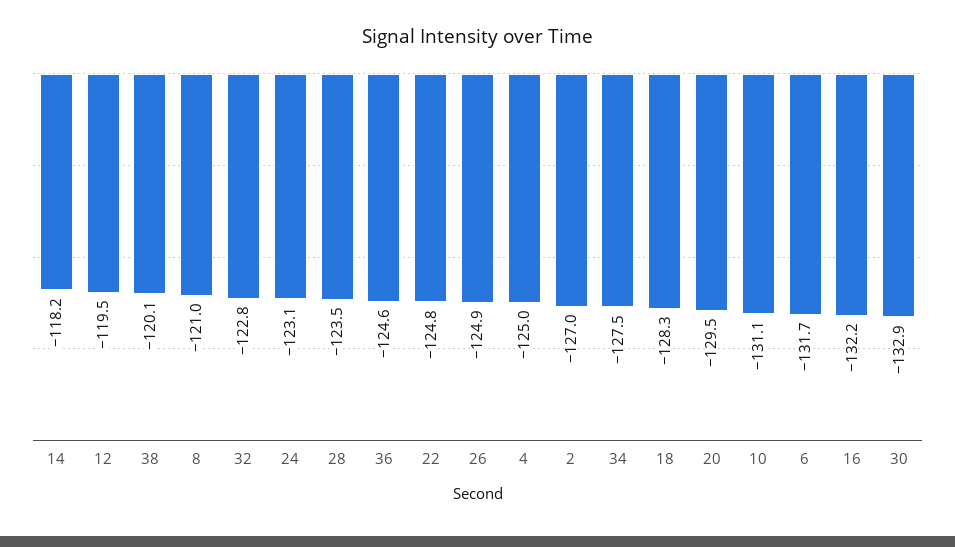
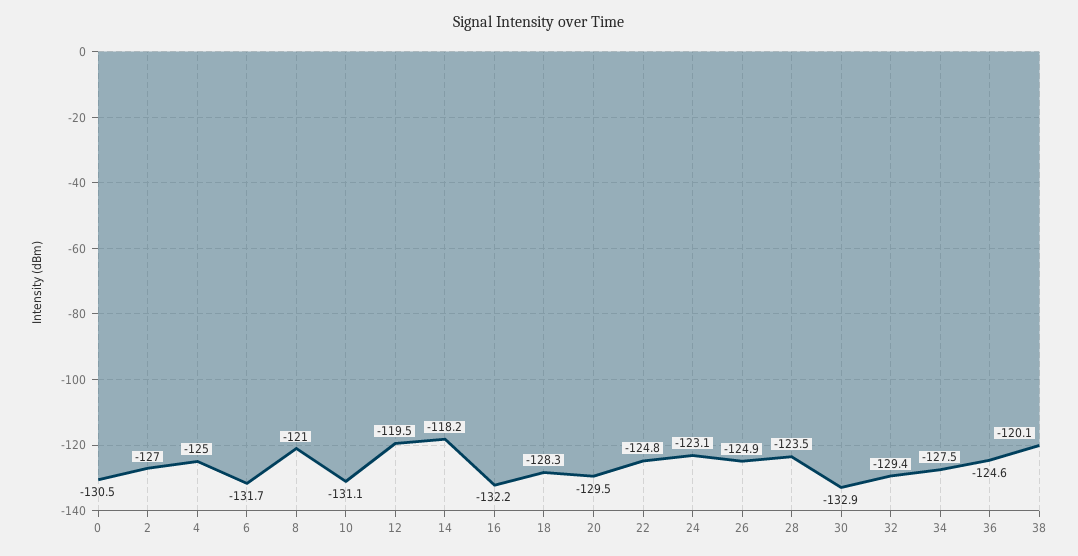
32: -122.8 -> -129.4
0: none -> -130.5

